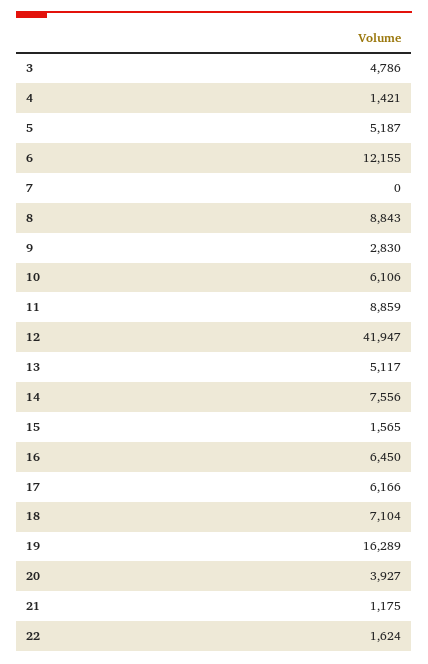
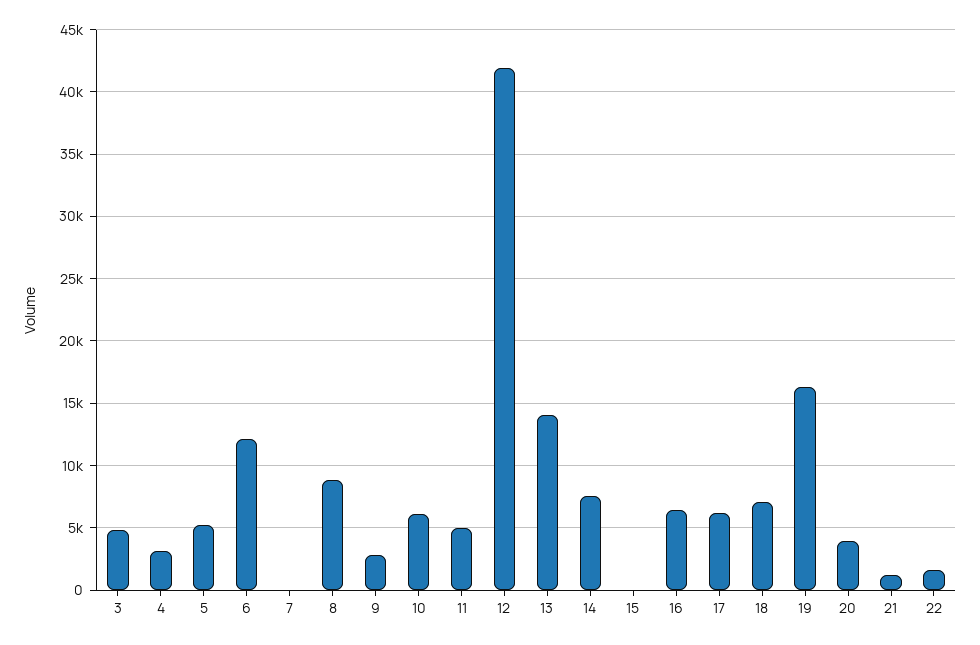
4: 1421 -> 3000
11: 8859 -> 5000
13: 5117 -> 14000
15: 1565 -> 0

